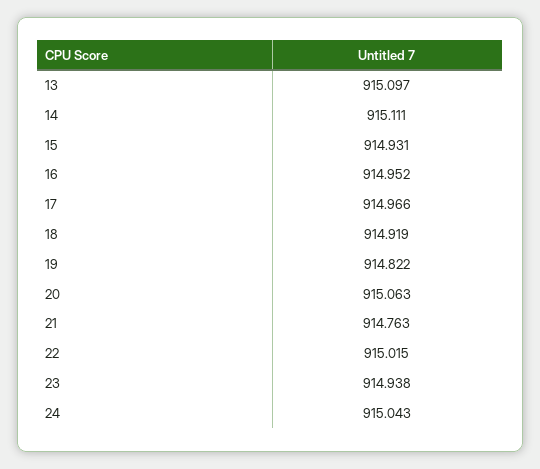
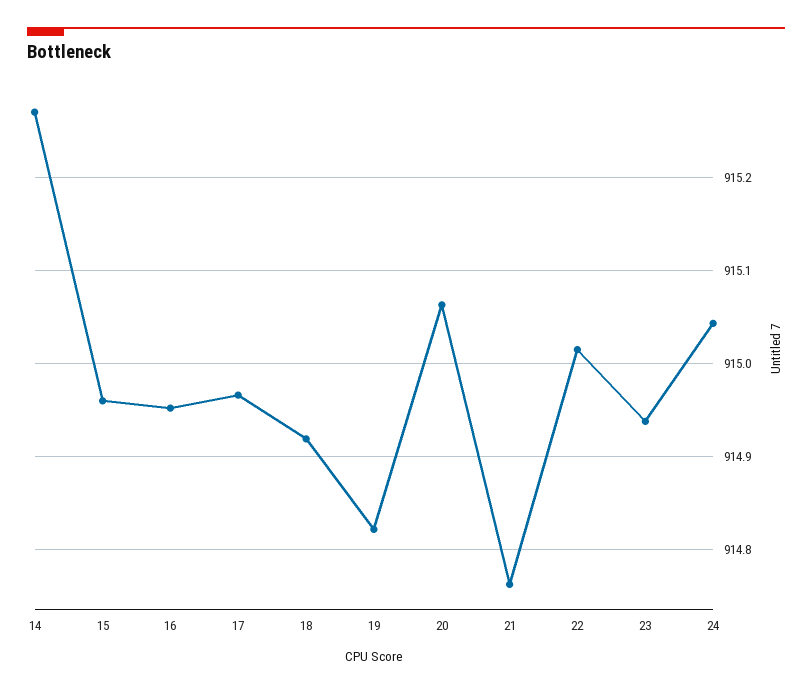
13: 915.097 -> none
14: 915.111 -> 915.27
15: 914.931 -> 914.96

